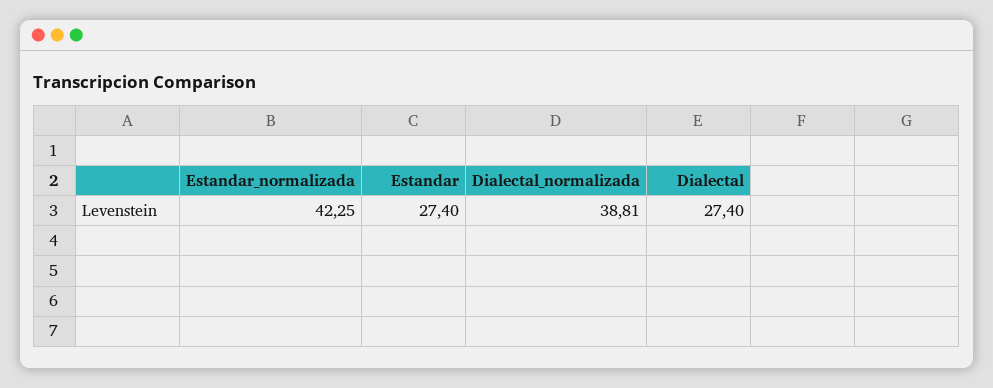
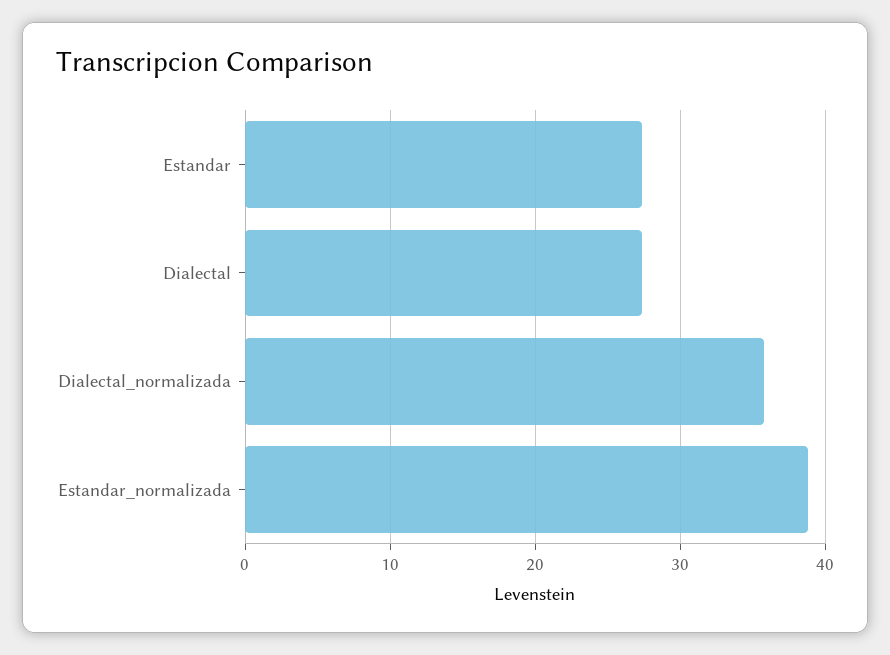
Estandar_normalizada: 42.25 -> 39
Dialectal_normalizada: 38.81 -> 36

